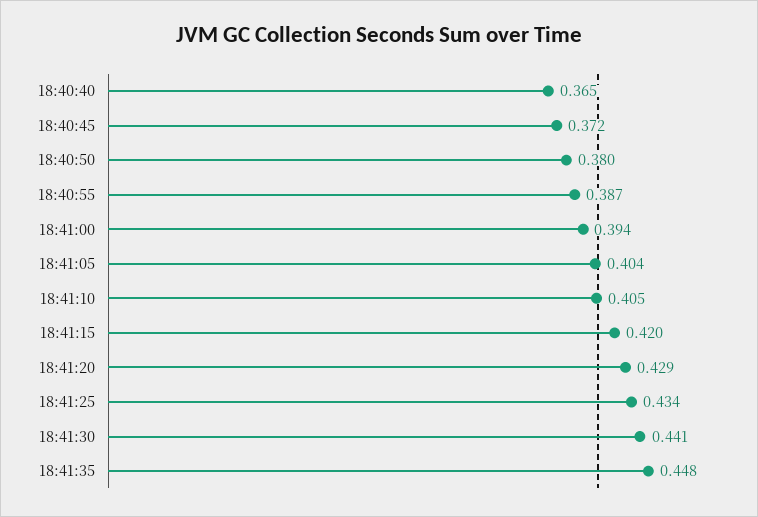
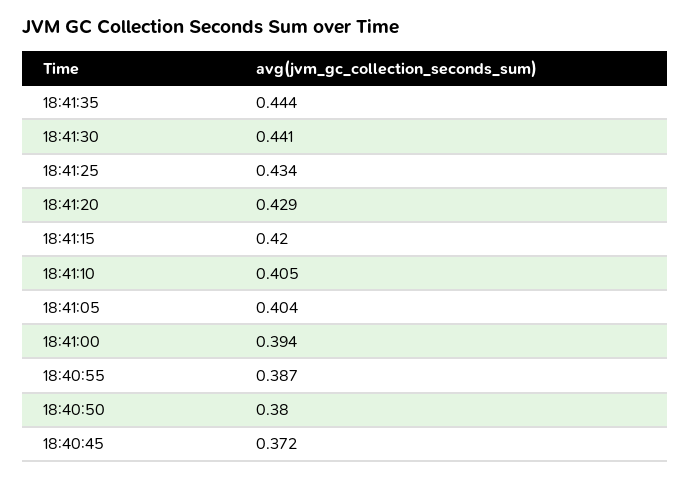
18:40:40: 0.365 -> none
18:41:35: 0.448 -> 0.444

